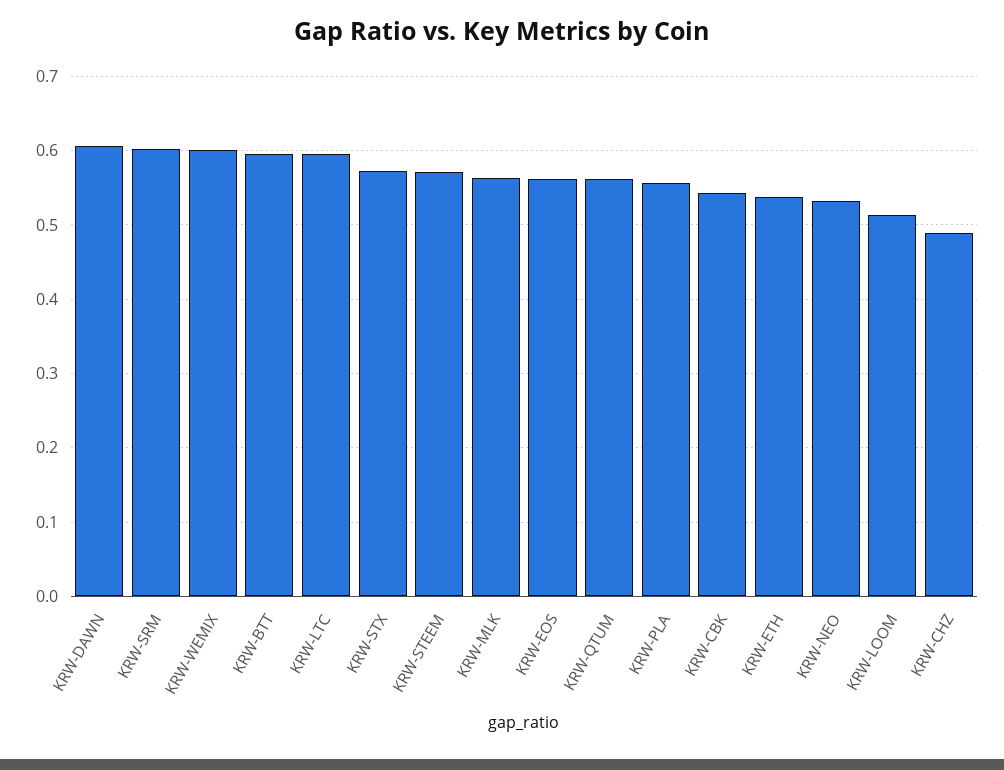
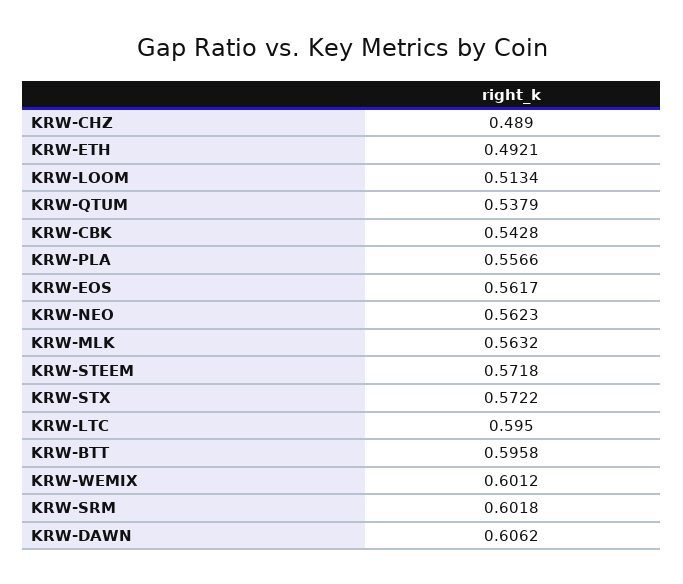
KRW-QTUM: 0.56 -> 0.5379
KRW-ETH: 0.54 -> 0.4921
KRW-NEO: 0.53 -> 0.5623

